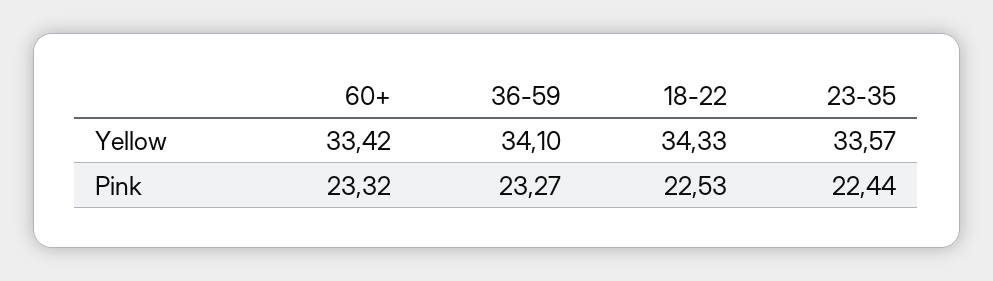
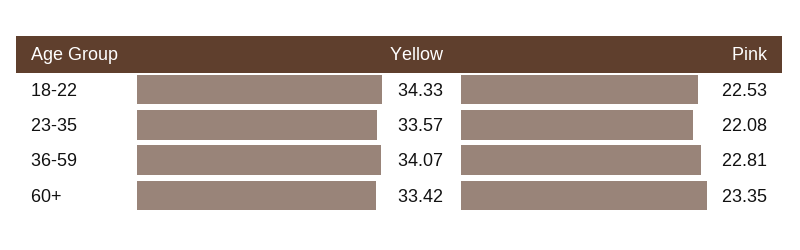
36-59, Yellow: 34.1 -> 34.07
60+, Pink: 23.32 -> 23.35
36-59, Pink: 23.27 -> 22.81
23-35, Pink: 22.44 -> 22.08

